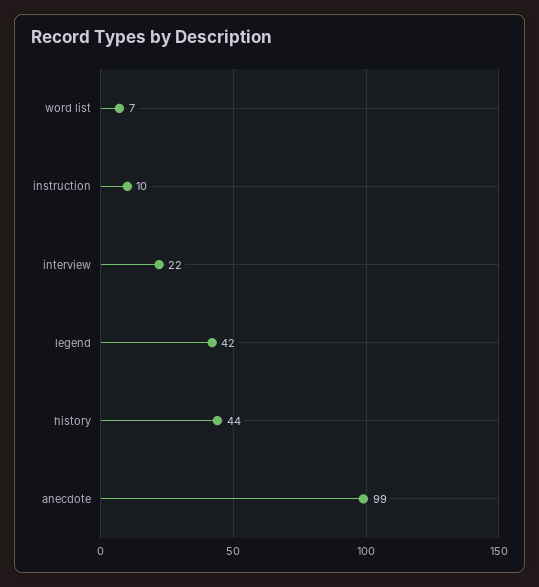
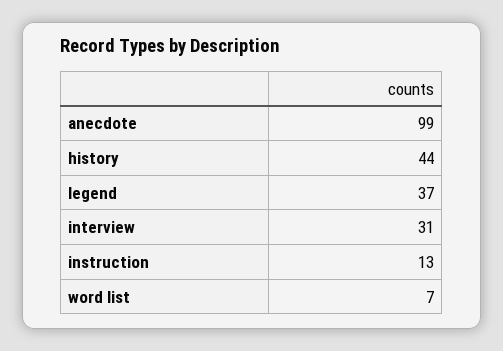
instruction: 10 -> 13
interview: 22 -> 31
legend: 42 -> 37

